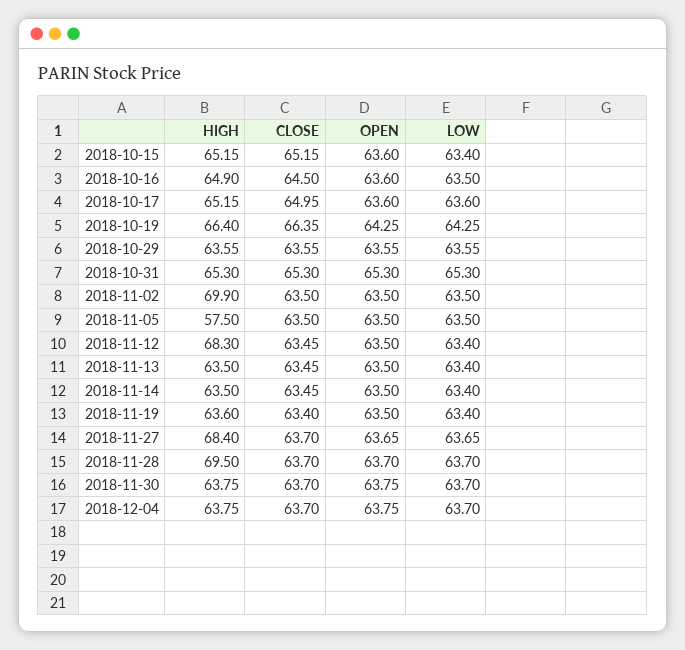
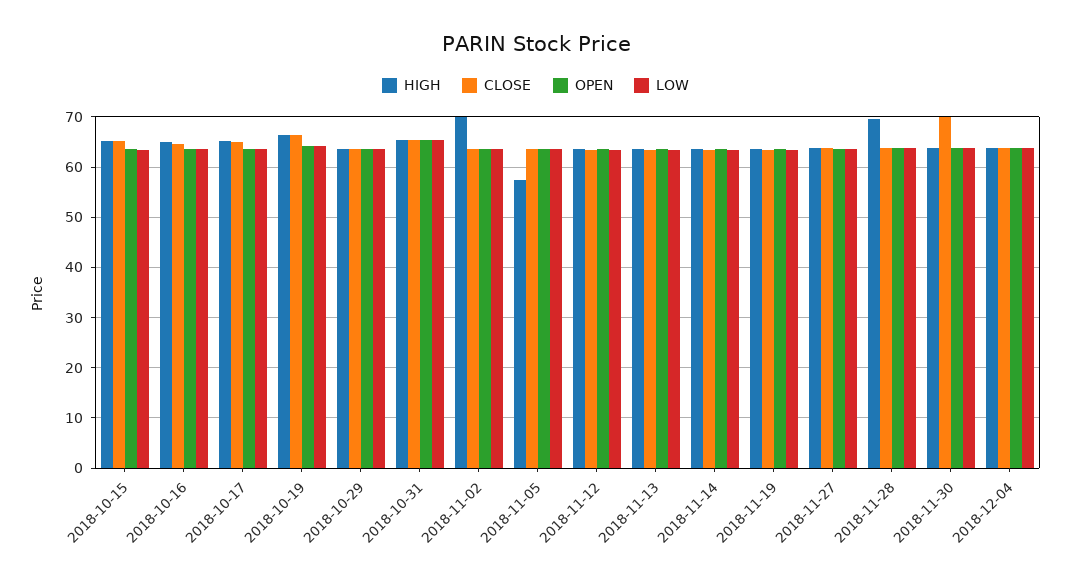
HIGH, 2018-11-12: 68.3 -> 64
HIGH, 2018-11-27: 68.4 -> 64
CLOSE, 2018-11-30: 63.7 -> 70

